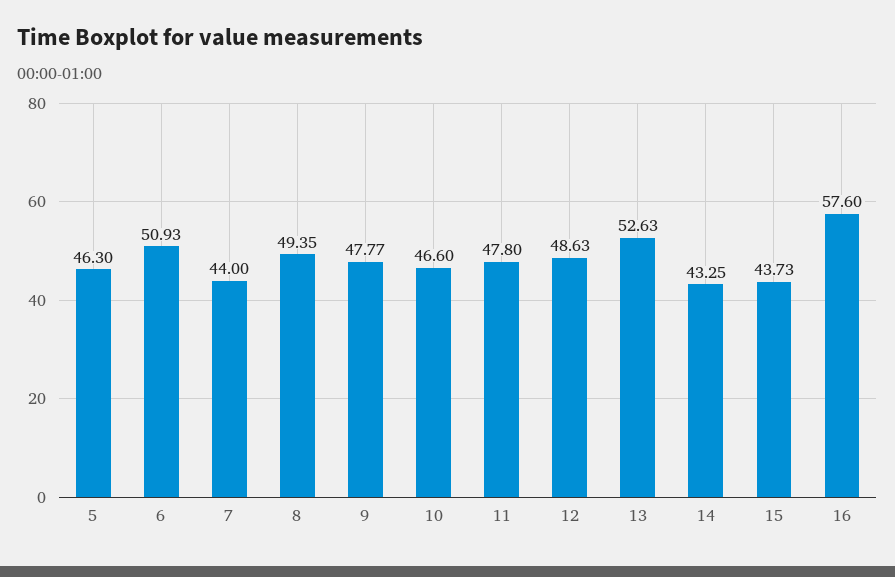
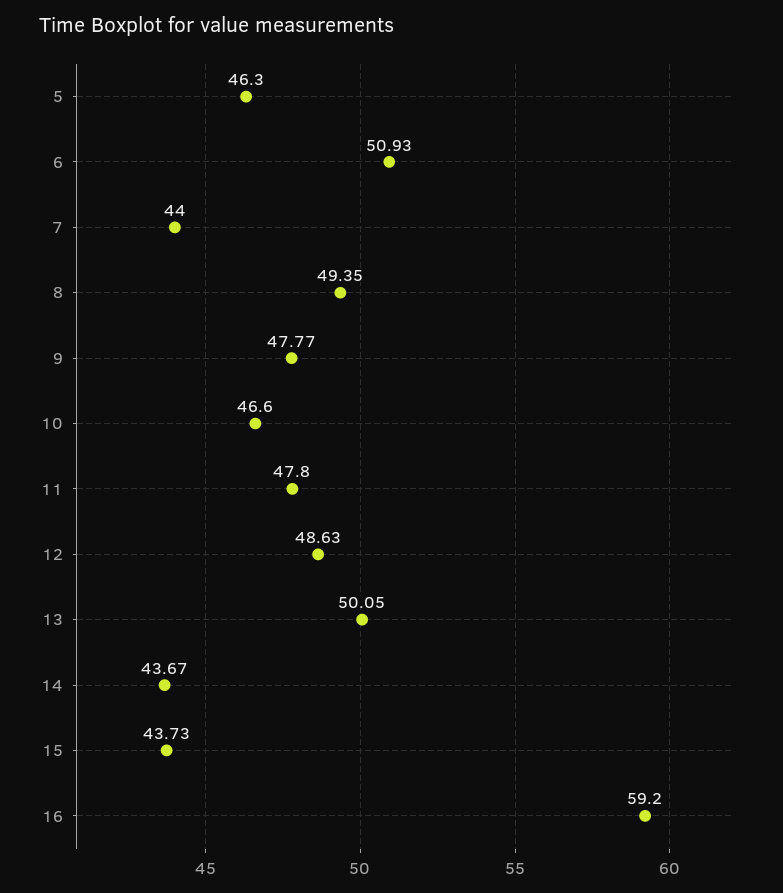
13: 52.63 -> 50.05
14: 43.25 -> 43.67
16: 57.6 -> 59.2

